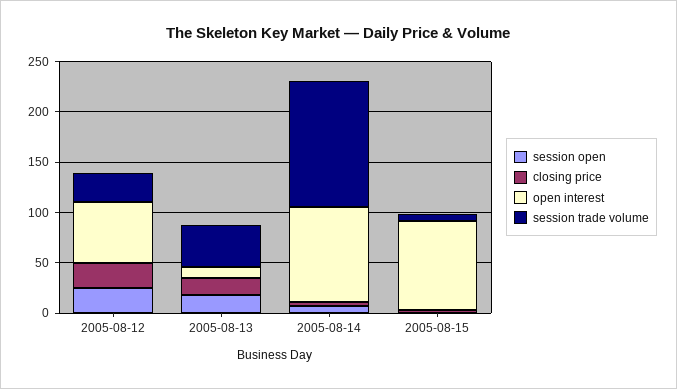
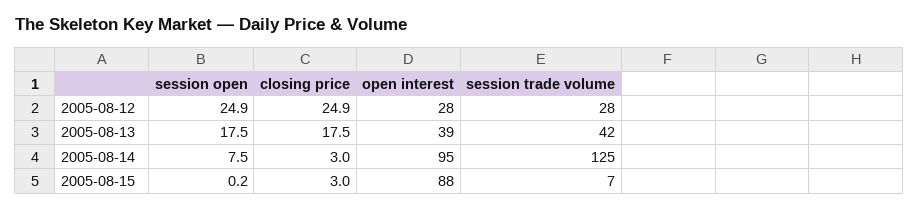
open interest, 2005-08-12: 60 -> 28
open interest, 2005-08-13: 10 -> 39

